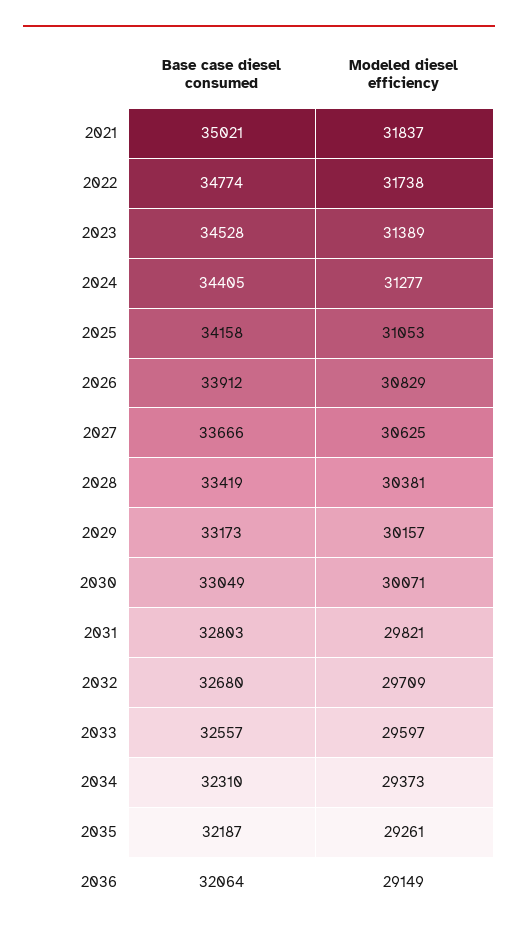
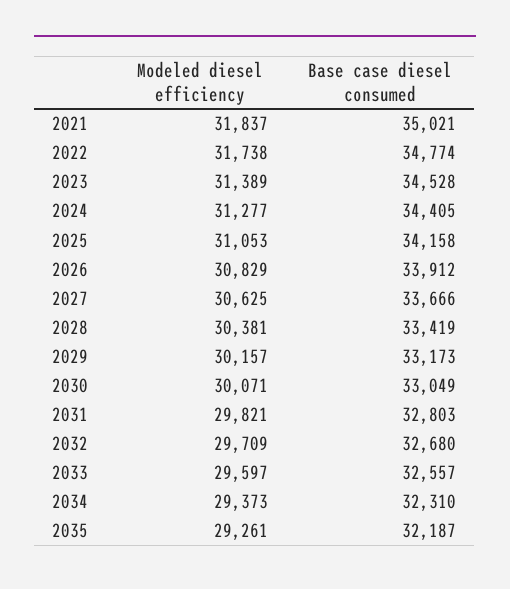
Base case diesel consumed, 2036: 32064 -> none
Modeled diesel efficiency, 2036: 29149 -> none

